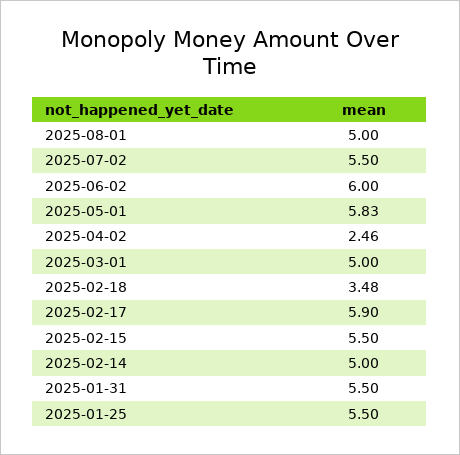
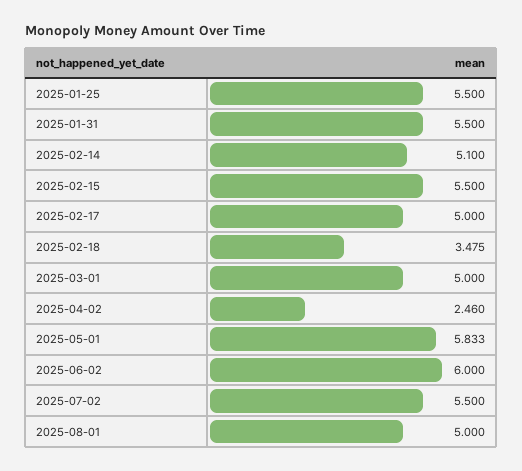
2025-02-17: 5.9 -> 5
2025-02-14: 5 -> 5.1

